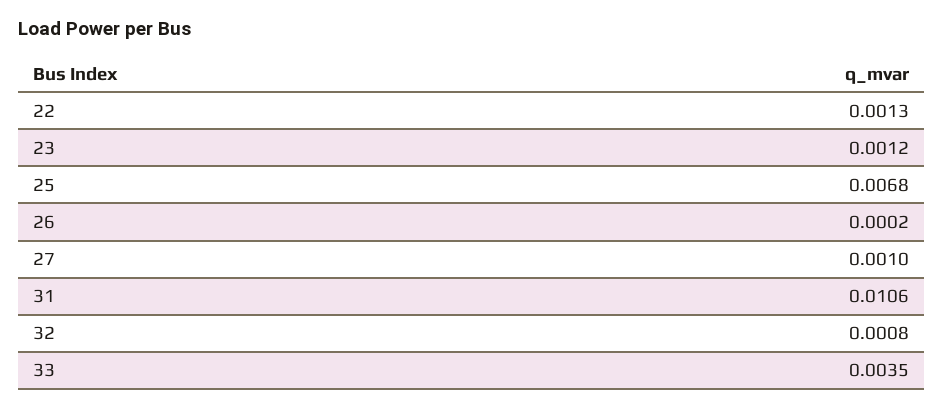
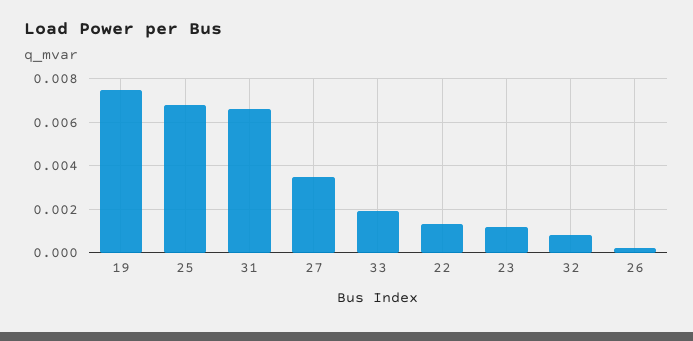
27: 0.001 -> 0.0035
31: 0.0106 -> 0.0065
33: 0.0035 -> 0.002
19: none -> 0.0075

